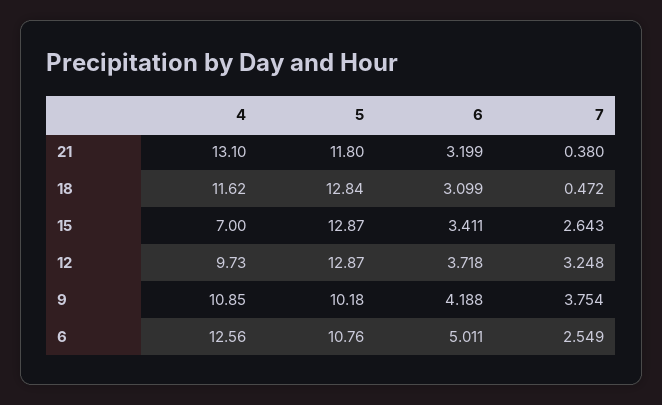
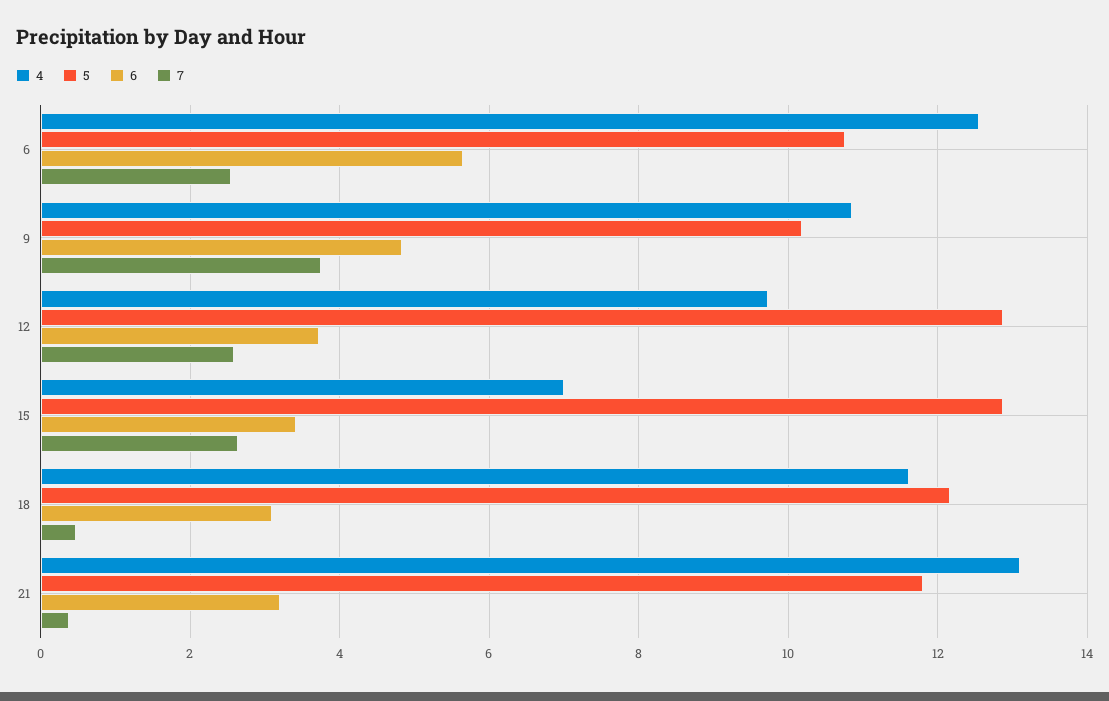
5, 18: 12.84 -> 12.2
7, 12: 3.248 -> 2.6
6, 9: 4.188 -> 4.8
6, 6: 5.011 -> 5.6

